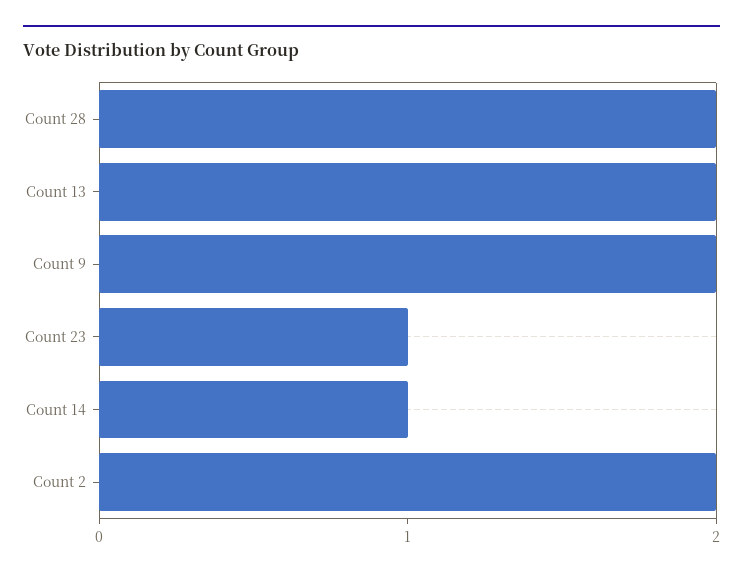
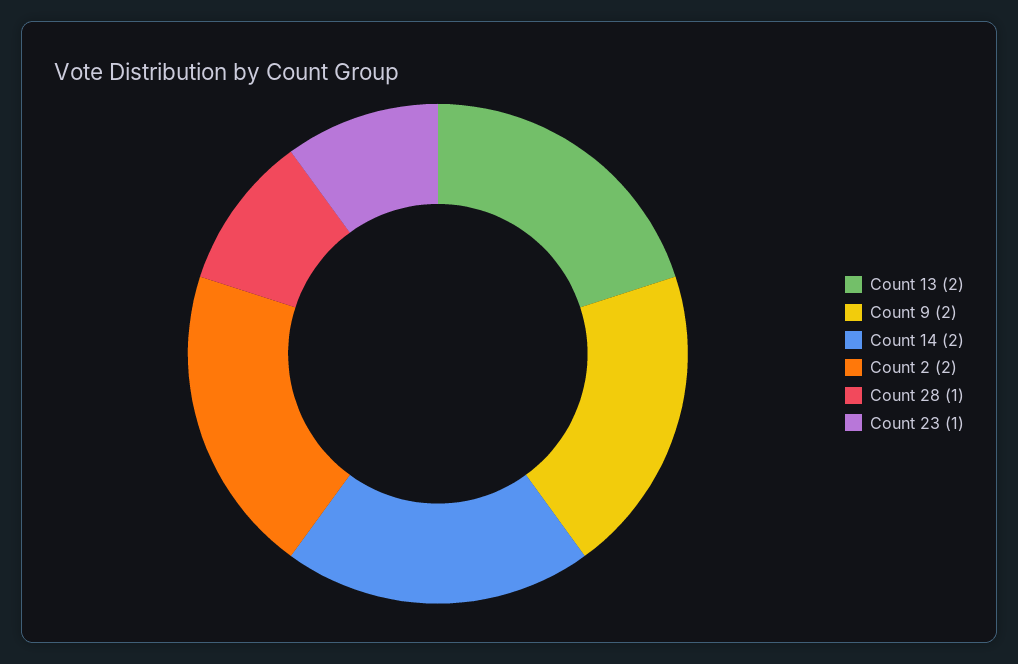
Count 28: 2 -> 1
Count 14: 1 -> 2

